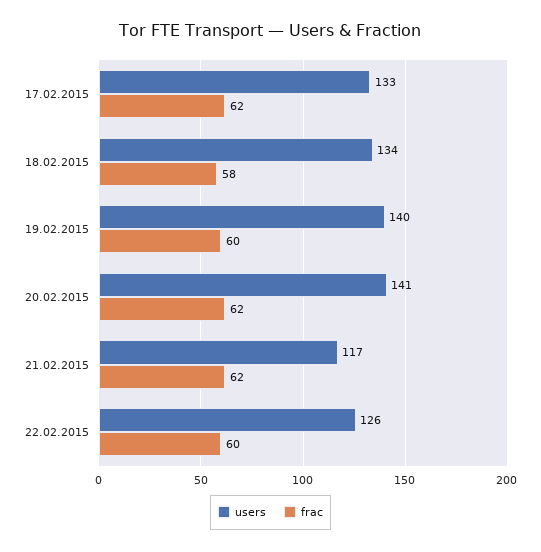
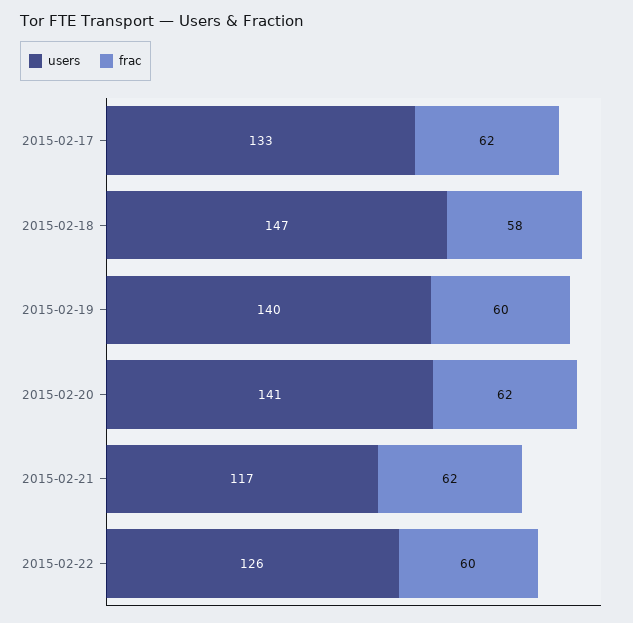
users, 18.02.2015: 134 -> 147

